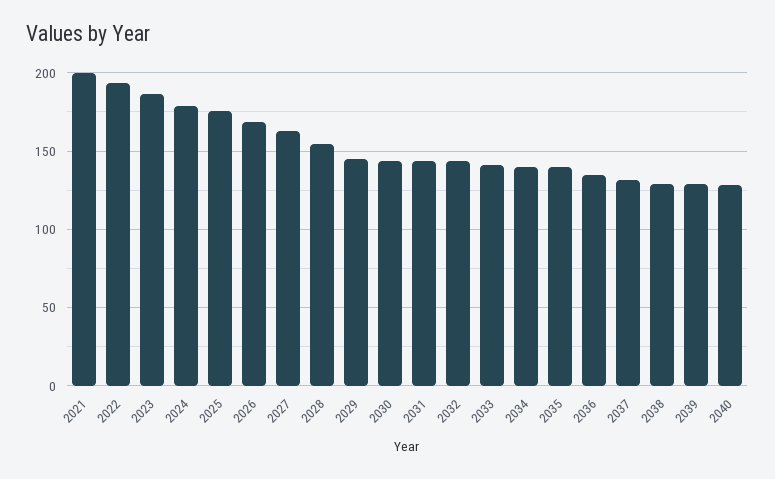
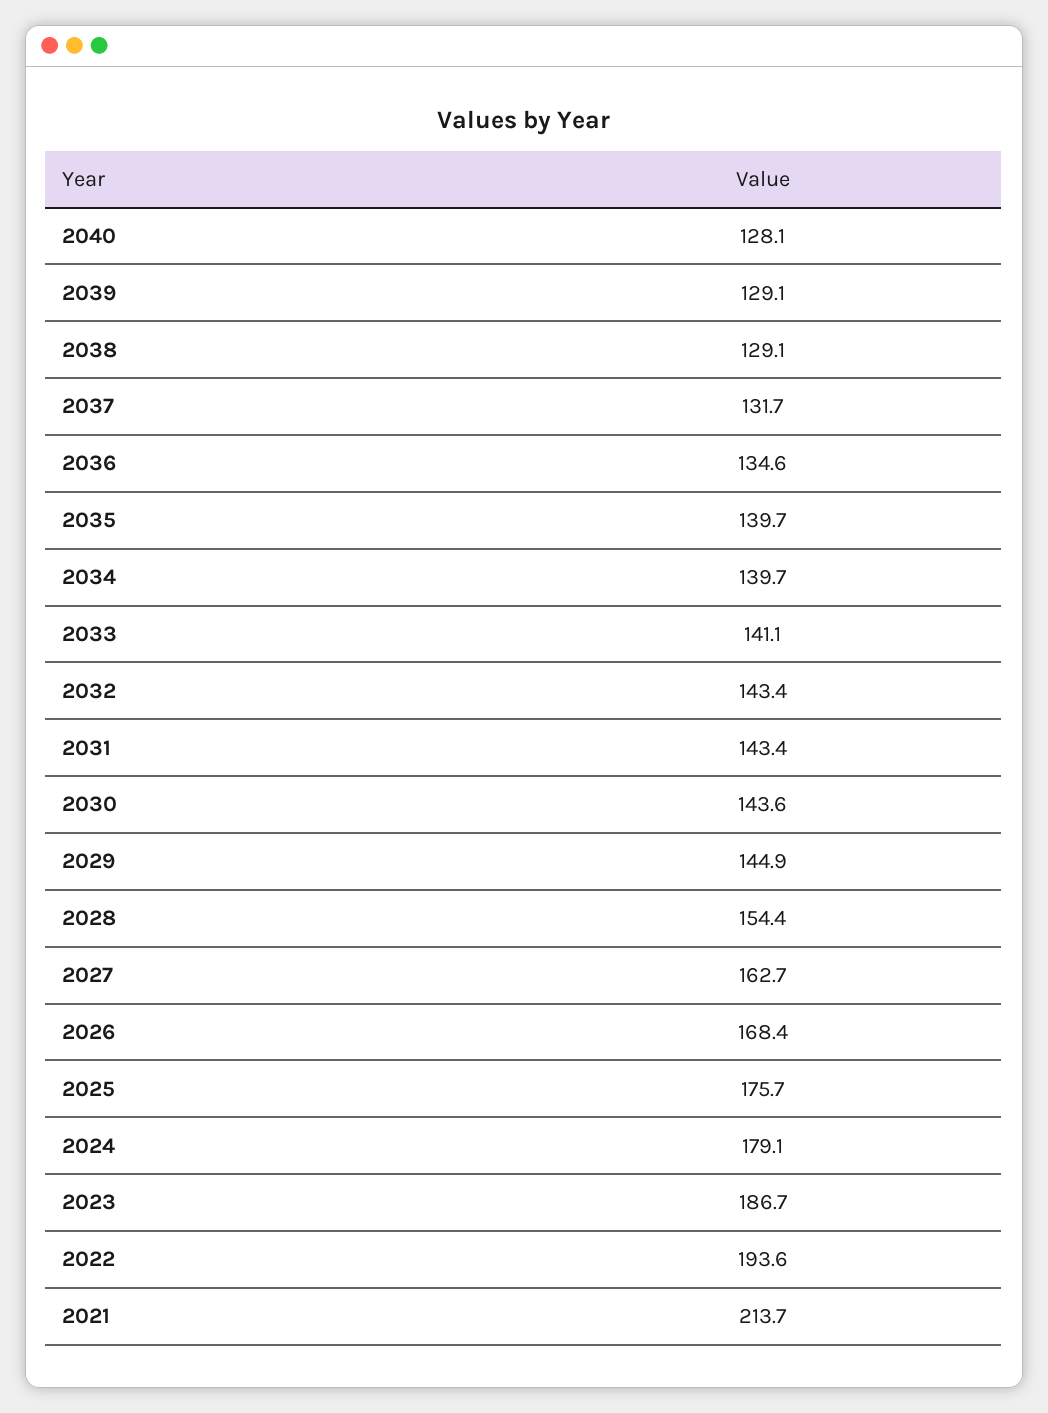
2021: 200 -> 213.7

